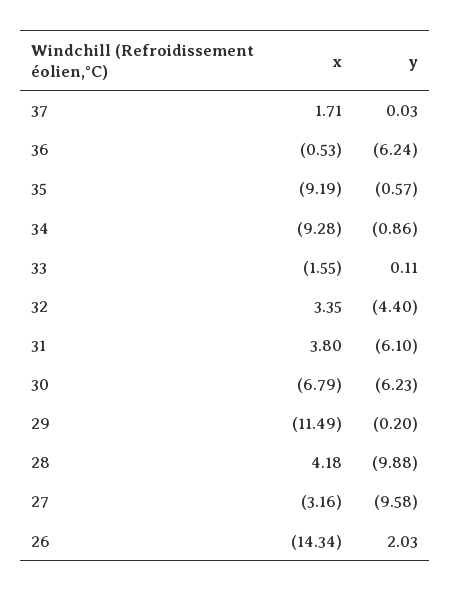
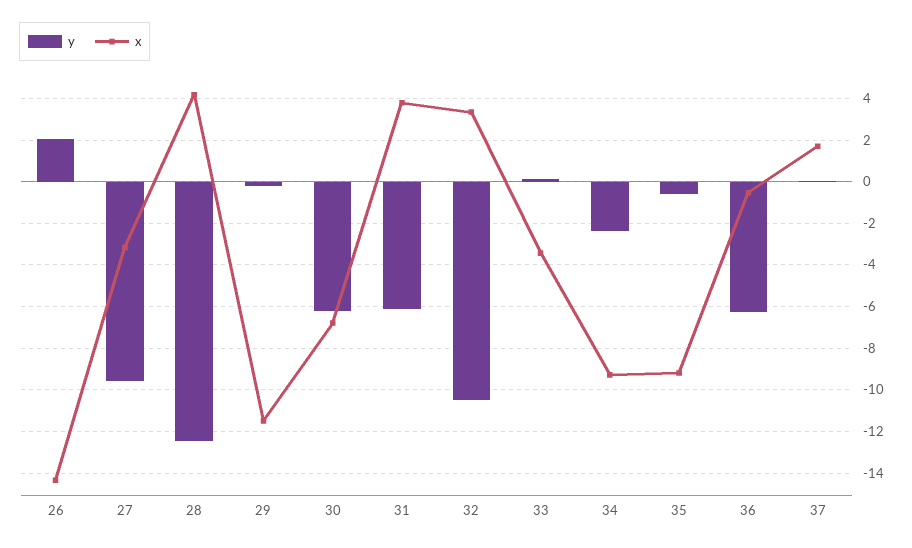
y, 34: -0.86 -> -2.5
x, 33: -1.55 -> -3.5
y, 32: -4.4 -> -10.5
y, 28: -9.88 -> -12.5

